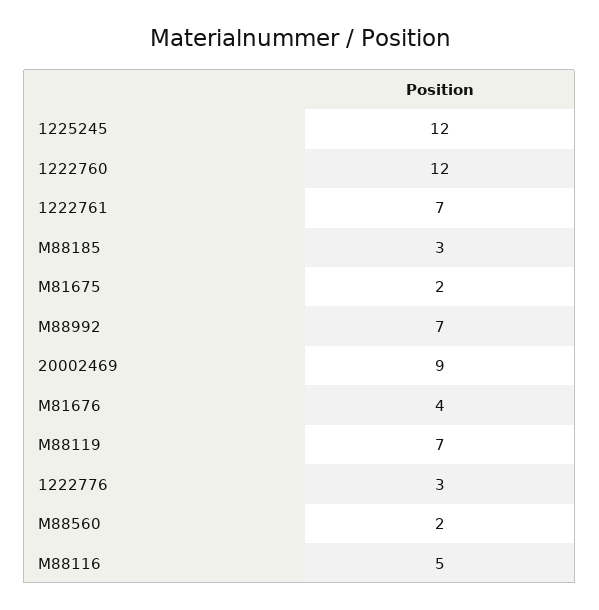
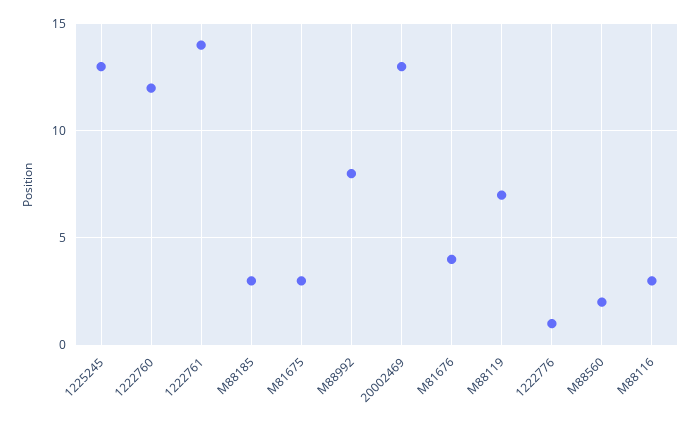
1225245: 12 -> 13
1222761: 7 -> 14
M81675: 2 -> 3
M88992: 7 -> 8
20002469: 9 -> 13
1222776: 3 -> 1
M88116: 5 -> 3

